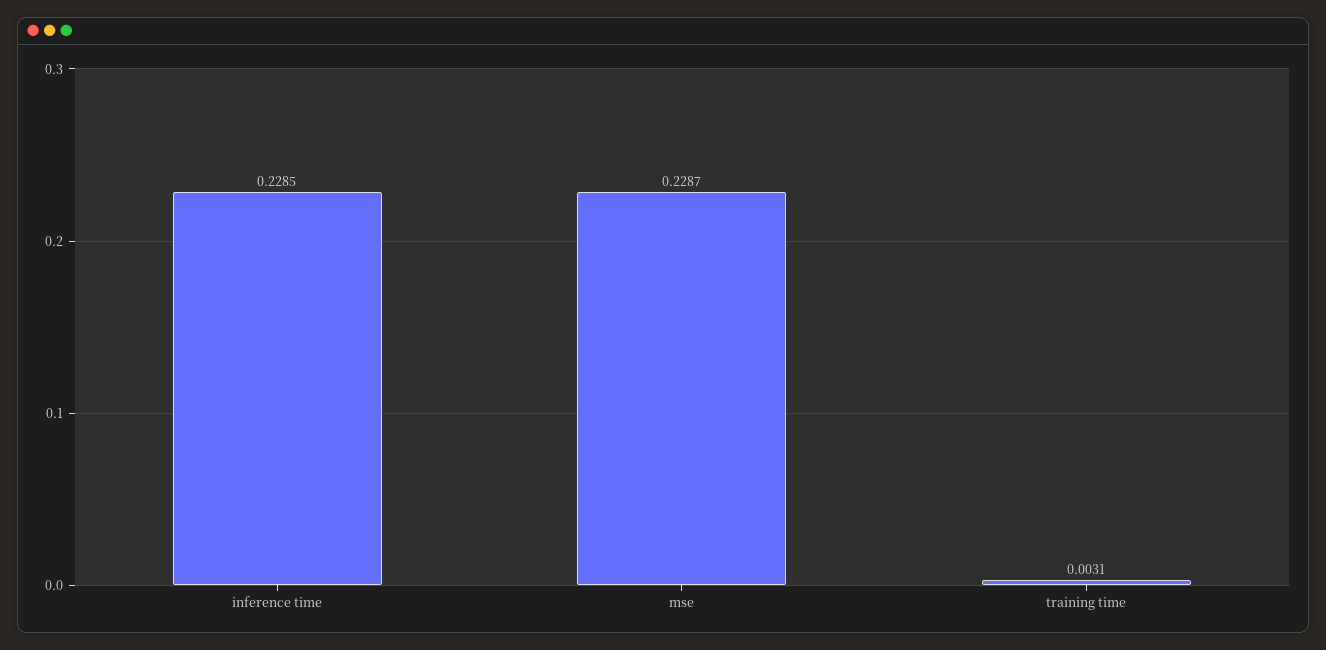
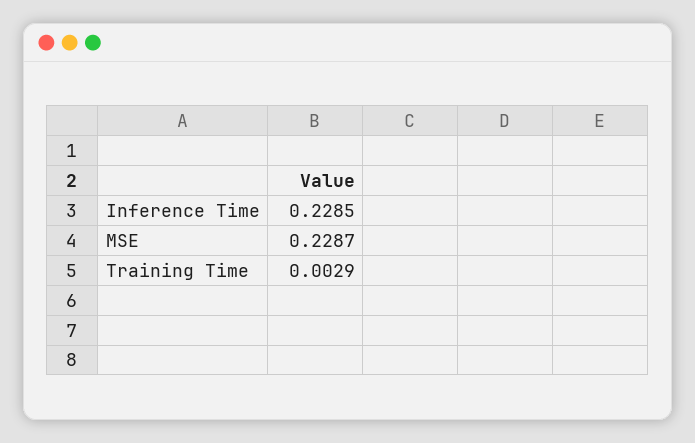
training time: 0.0031 -> 0.0029

